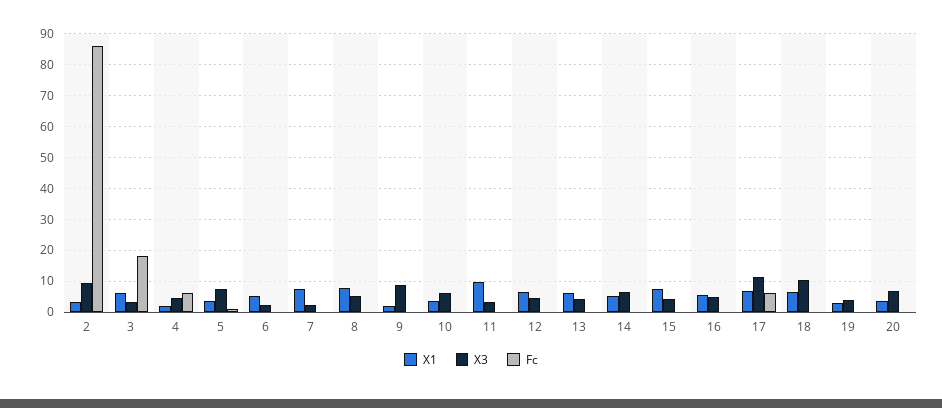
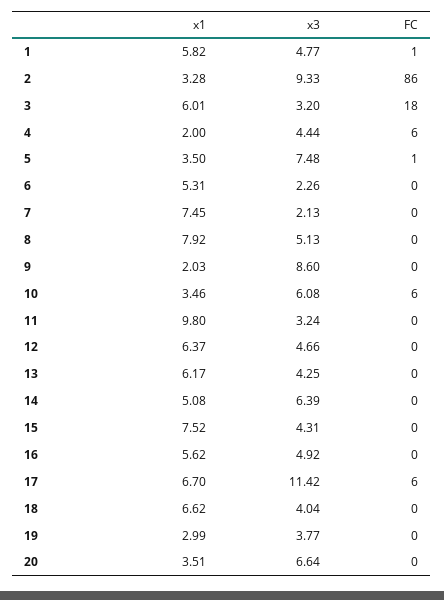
Fc, 10: 0 -> 6
X3, 18: 10 -> 4.04
X1, 1: none -> 5.82
X3, 1: none -> 4.77
Fc, 1: none -> 1

